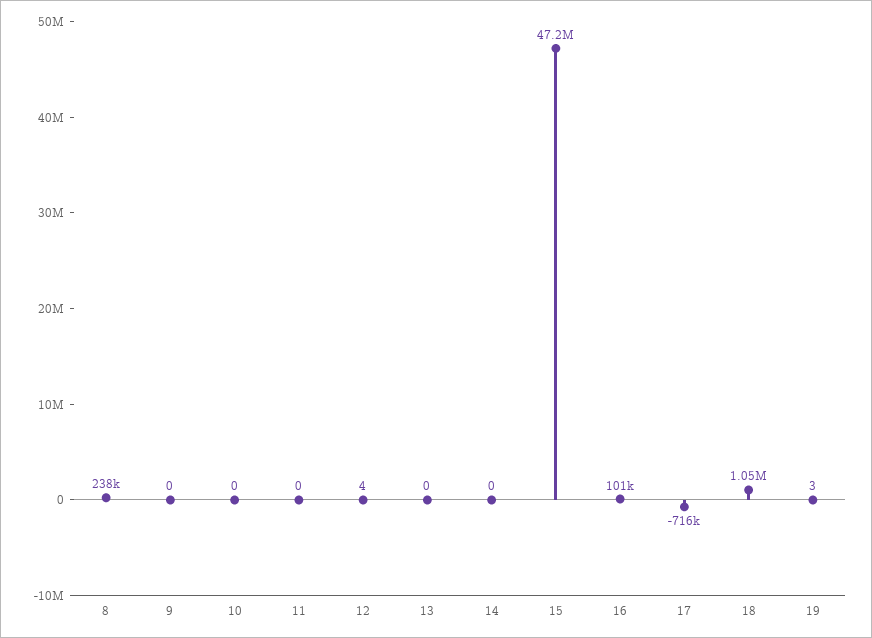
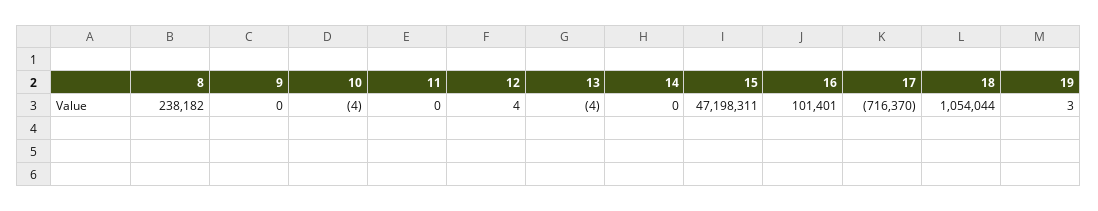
10: 0 -> -4
13: 0 -> -4

